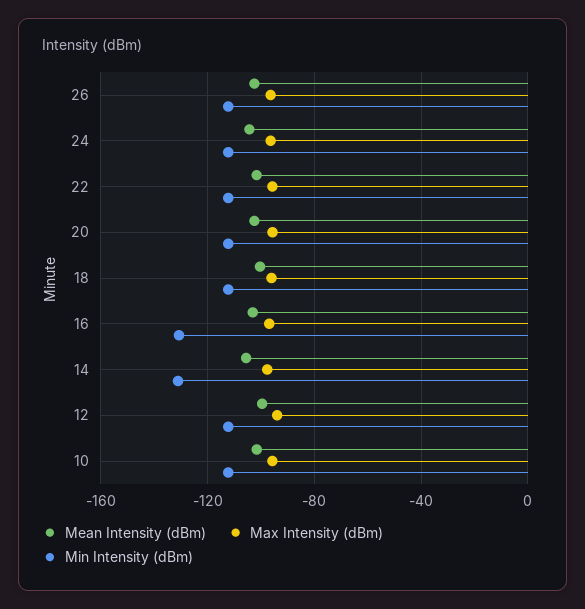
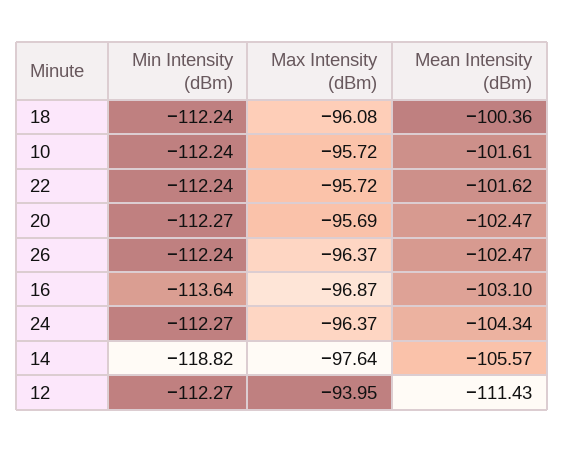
Min Intensity (dBm), 16: -130 -> -113.64
Min Intensity (dBm), 14: -130 -> -118.82
Mean Intensity (dBm), 12: -100 -> -111.43

